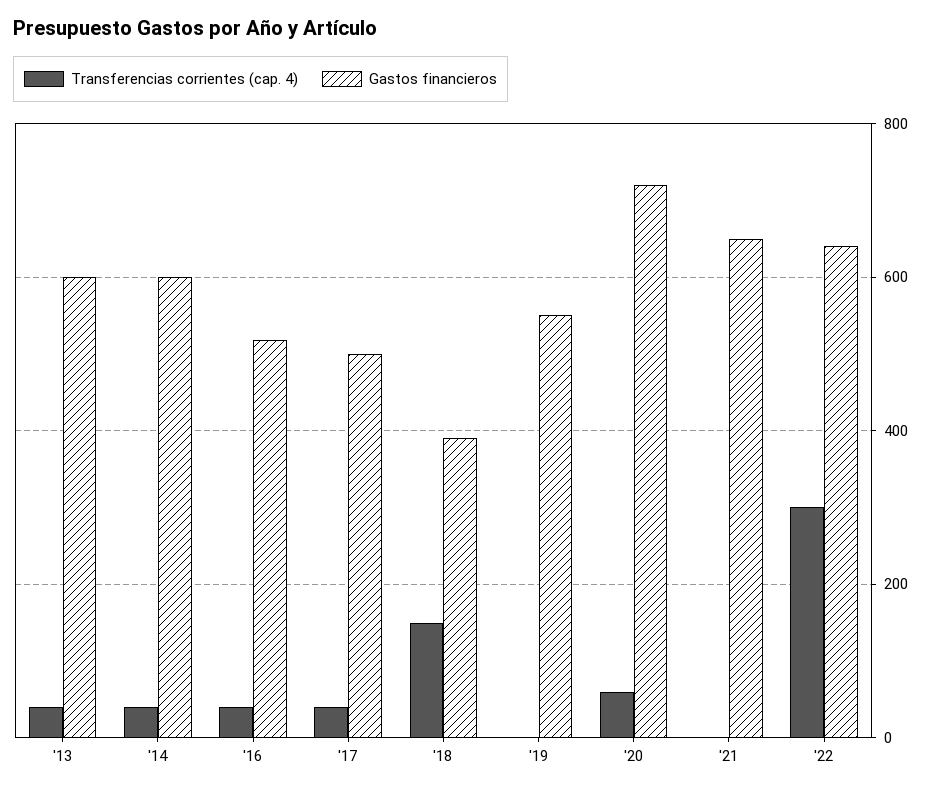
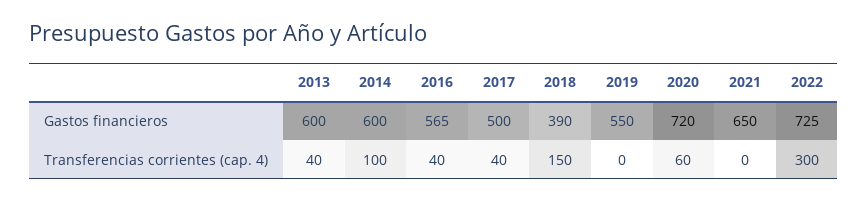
Transferencias corrientes (cap. 4), '14: 40 -> 100
Gastos financieros, '16: 520 -> 565
Gastos financieros, '22: 640 -> 725

